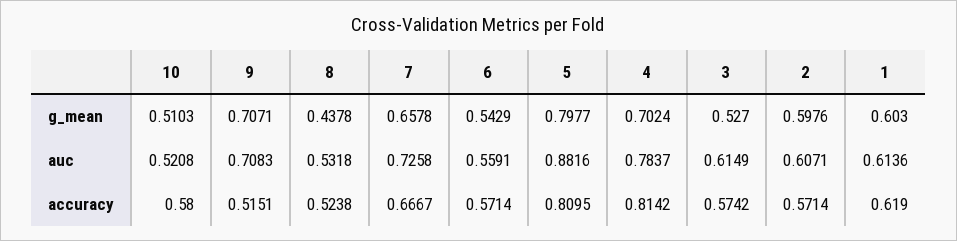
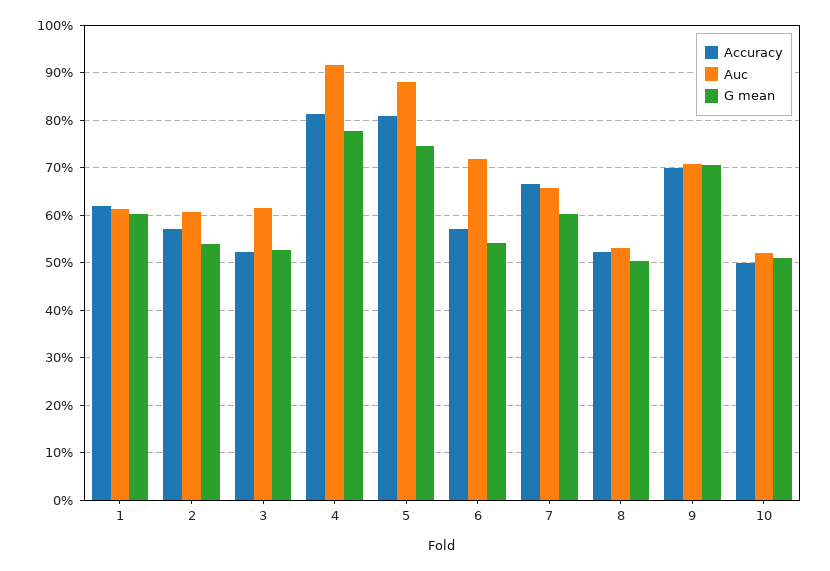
g_mean, 8: 0.4378 -> 0.5
g_mean, 7: 0.6578 -> 0.6
g_mean, 5: 0.7977 -> 0.74
g_mean, 4: 0.7024 -> 0.78
g_mean, 2: 0.5976 -> 0.54
auc, 7: 0.7258 -> 0.66
auc, 6: 0.5591 -> 0.72
auc, 4: 0.7837 -> 0.92
accuracy, 10: 0.58 -> 0.5
accuracy, 9: 0.5151 -> 0.7
accuracy, 3: 0.5742 -> 0.52

